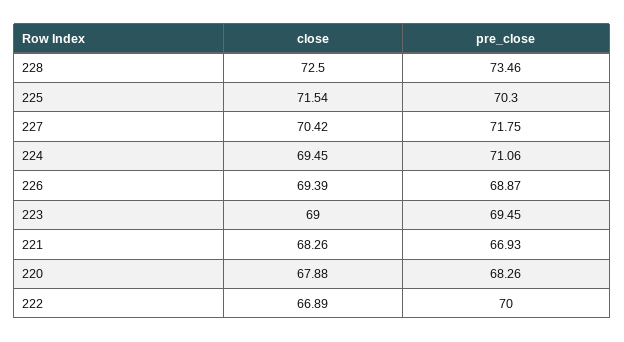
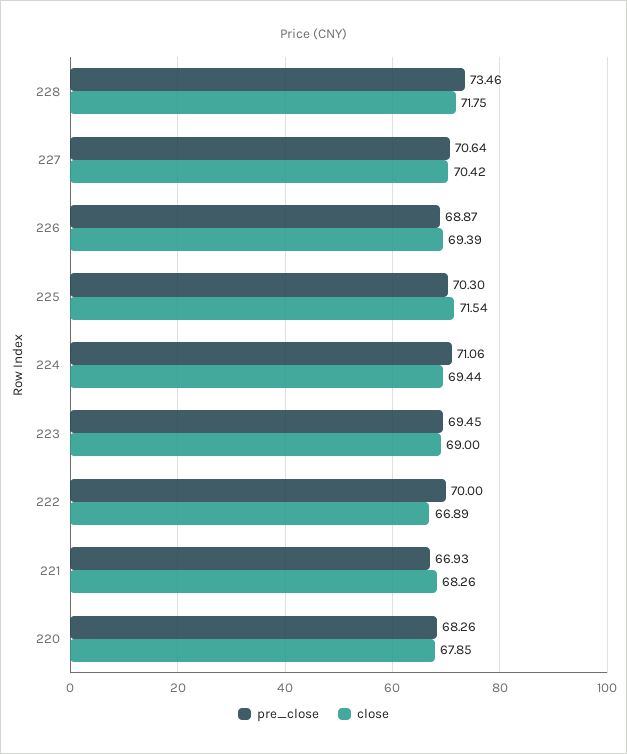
close, 228: 72.5 -> 71.75
pre_close, 227: 71.75 -> 70.64
close, 224: 69.45 -> 69.44
close, 220: 67.88 -> 67.85

